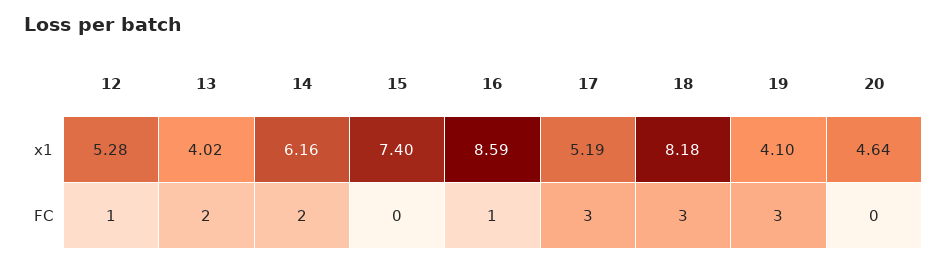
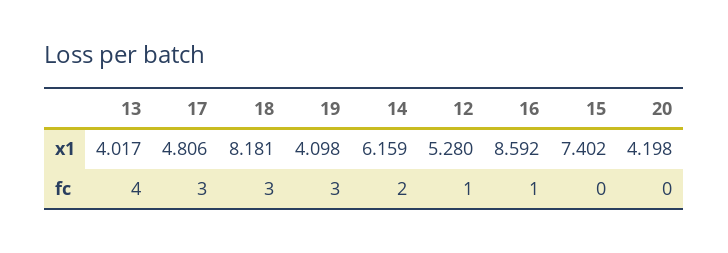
17, x1: 5.19 -> 4.806
20, x1: 4.64 -> 4.198
13, FC: 2 -> 4

